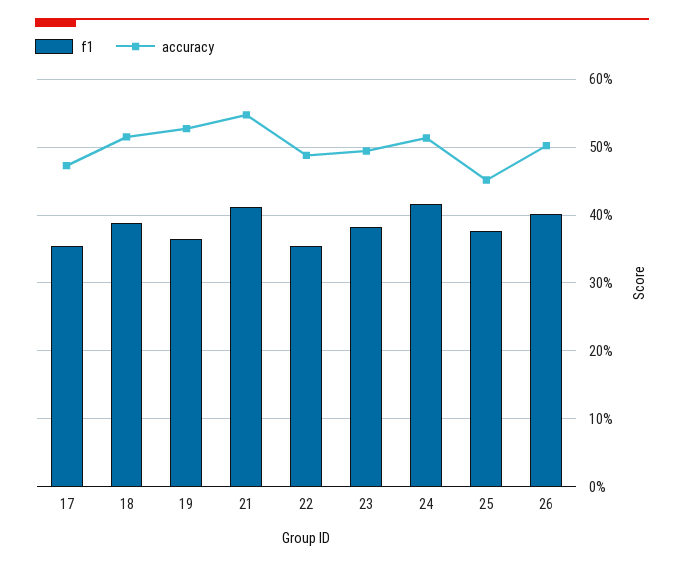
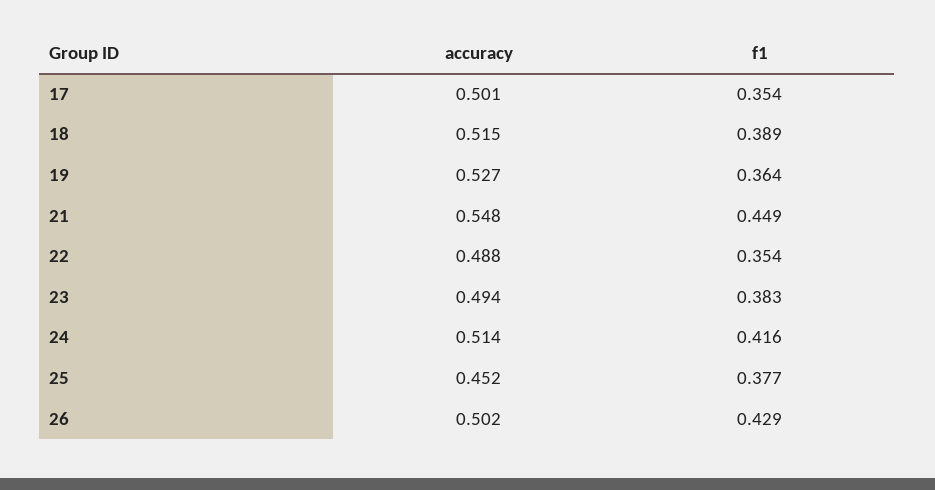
accuracy, 17: 0.47 -> 0.501
f1, 21: 0.41 -> 0.449
f1, 26: 0.4 -> 0.429

